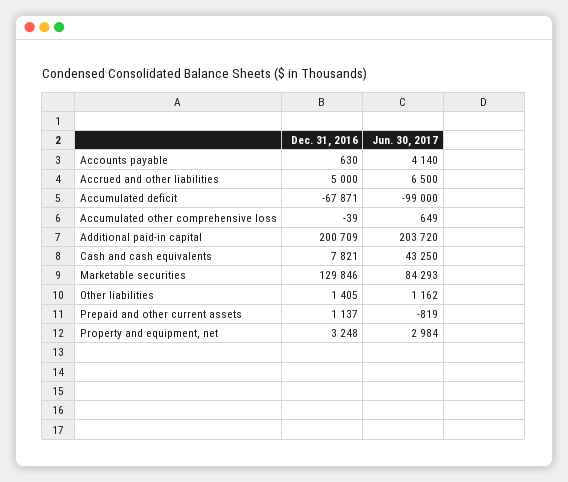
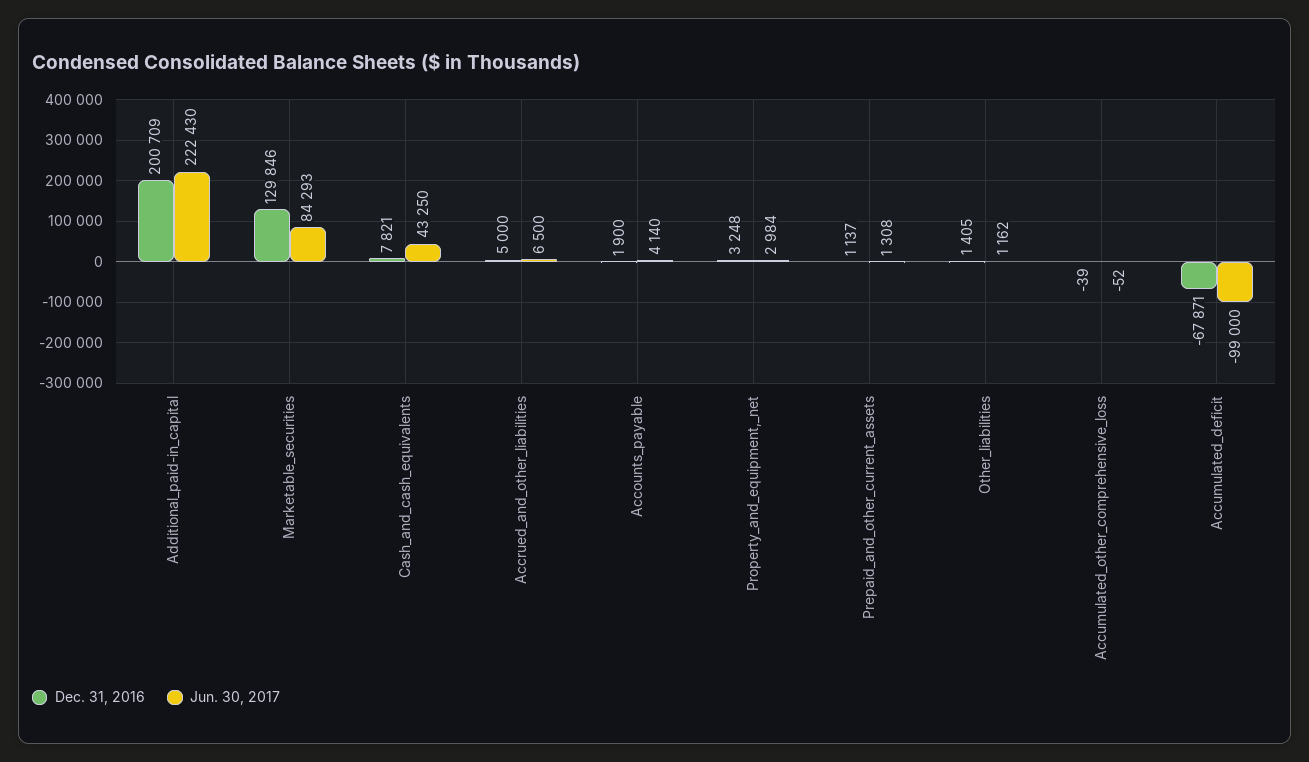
Dec. 31, 2016, Accounts payable: 630 -> 1900
Jun. 30, 2017, Accumulated other comprehensive loss: 649 -> -52
Jun. 30, 2017, Additional paid-in capital: 203720 -> 222430
Jun. 30, 2017, Prepaid and other current assets: -819 -> 1308

